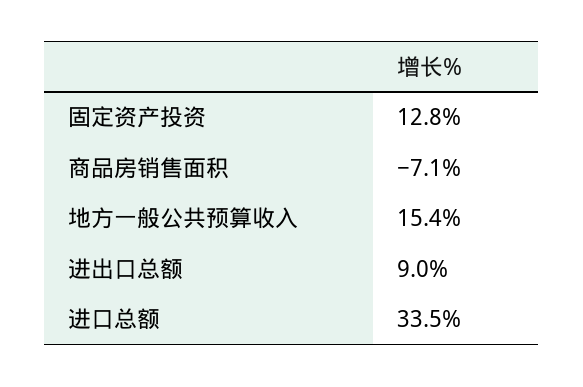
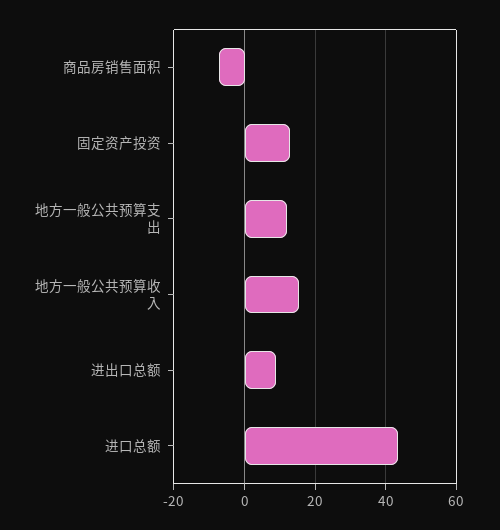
进口总额: 33.5 -> 44
地方一般公共预算支出: none -> 12

